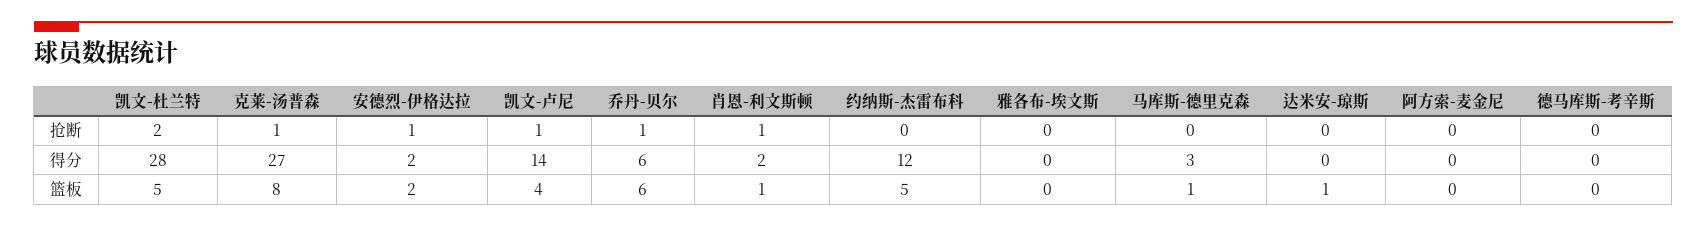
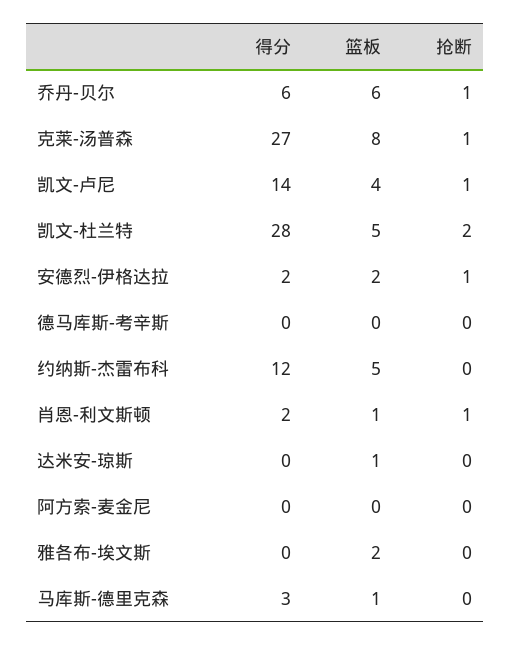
雅各布-埃文斯, 篮板: 0 -> 2

